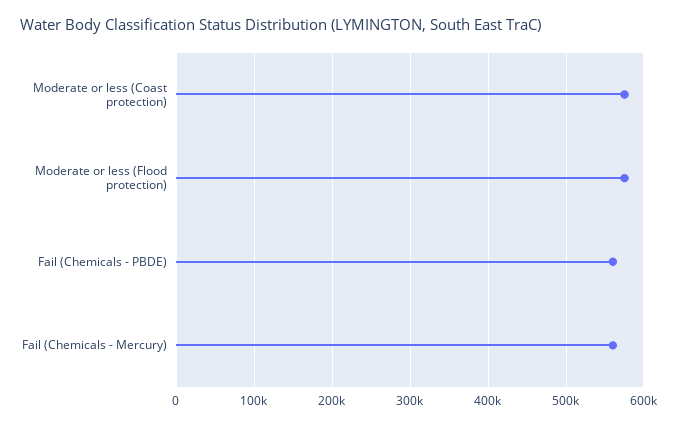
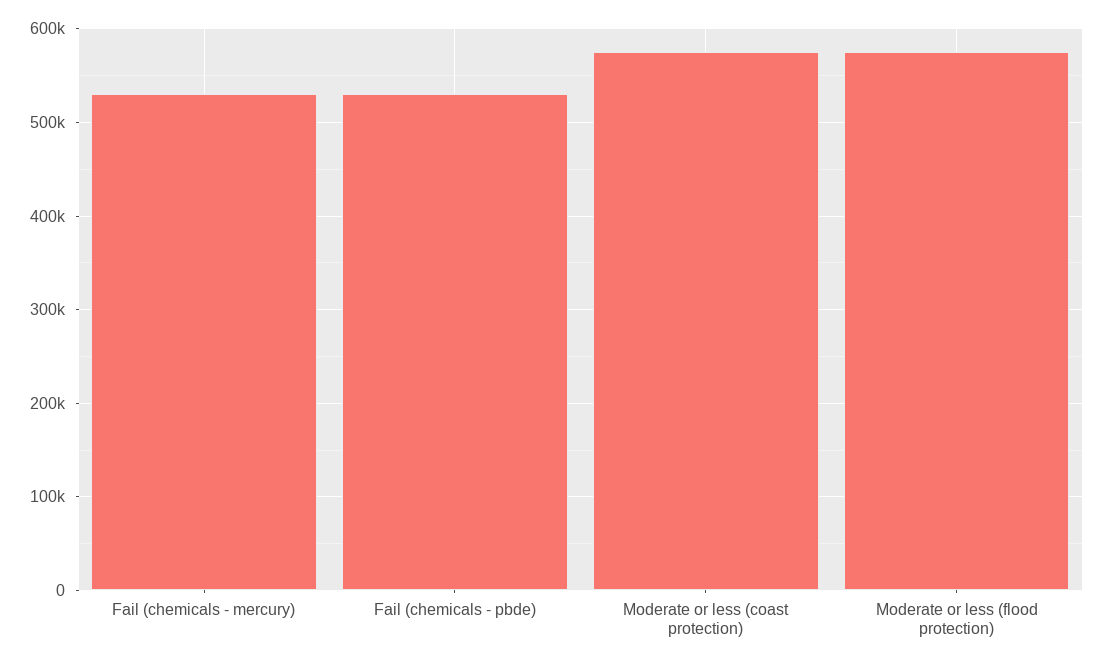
Fail (Chemicals - PBDE): 560000 -> 530000
Fail (Chemicals - Mercury): 560000 -> 530000

